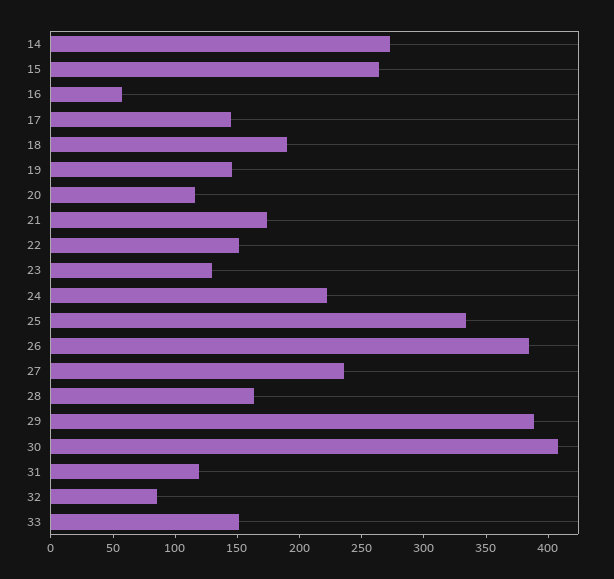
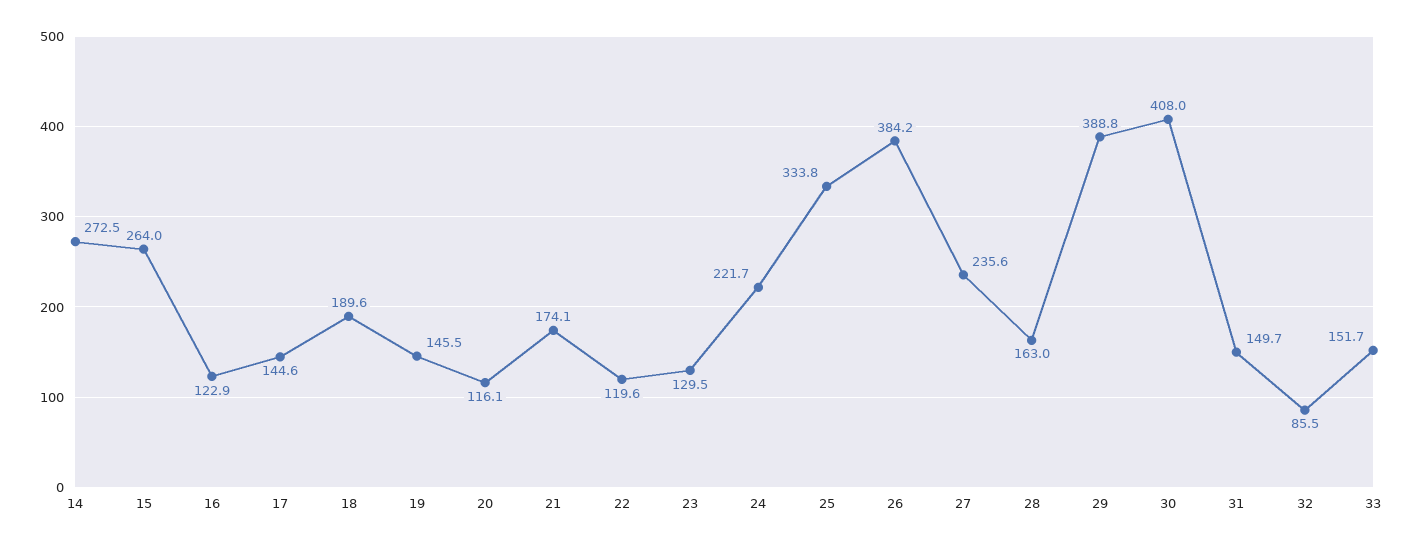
16: 60 -> 122.9
22: 150 -> 119.6
31: 120 -> 149.7

